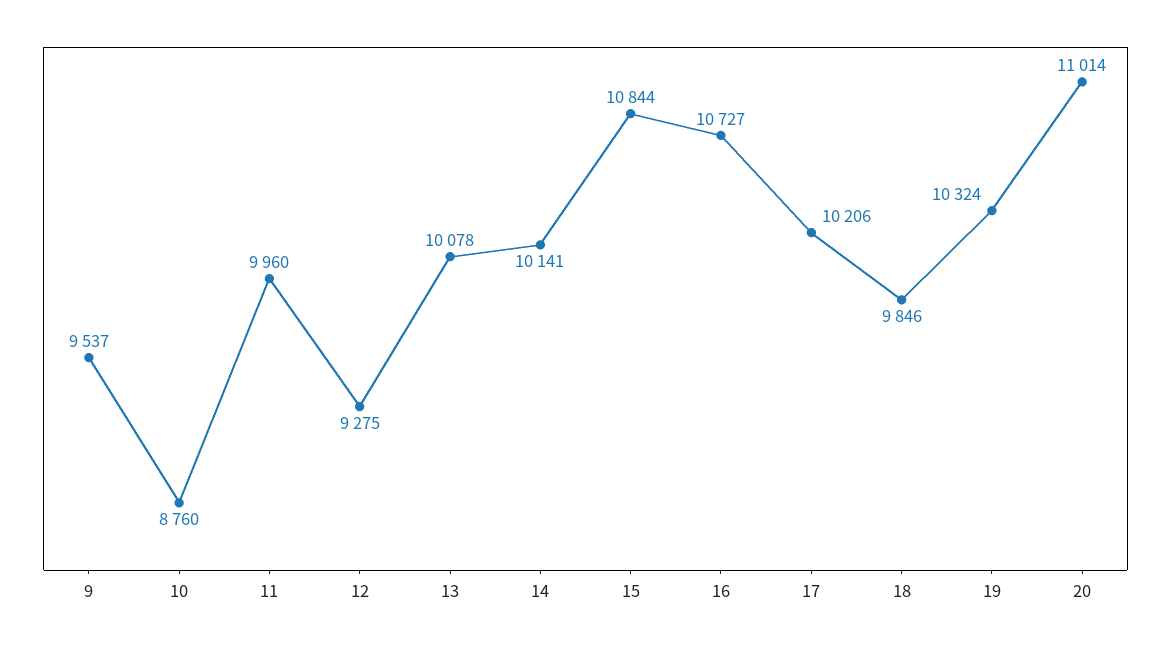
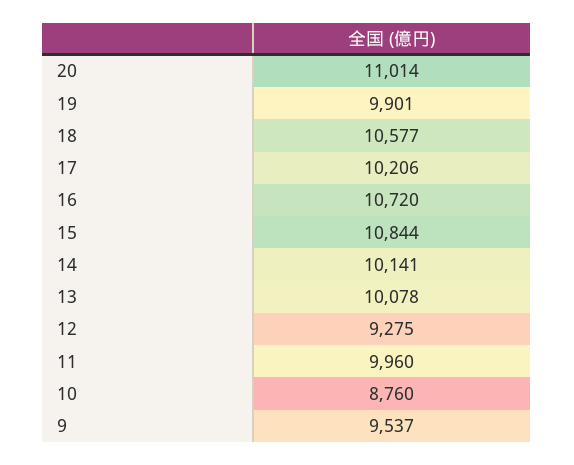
16: 10727 -> 10720
18: 9846 -> 10577
19: 10324 -> 9901

